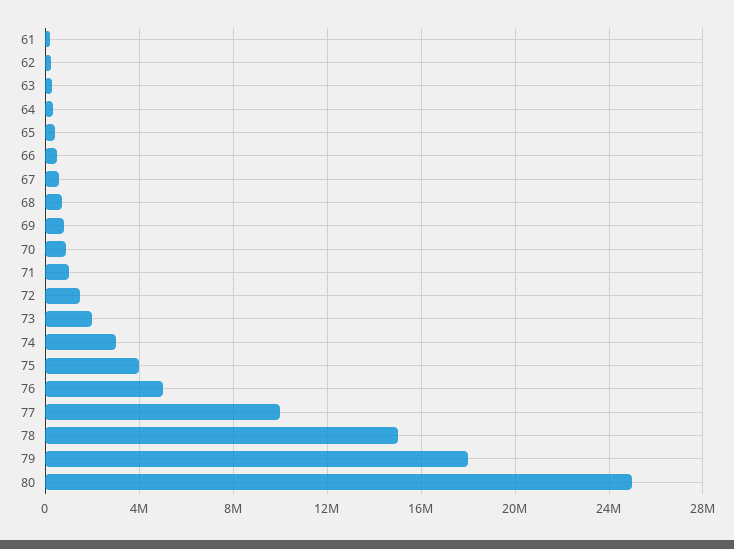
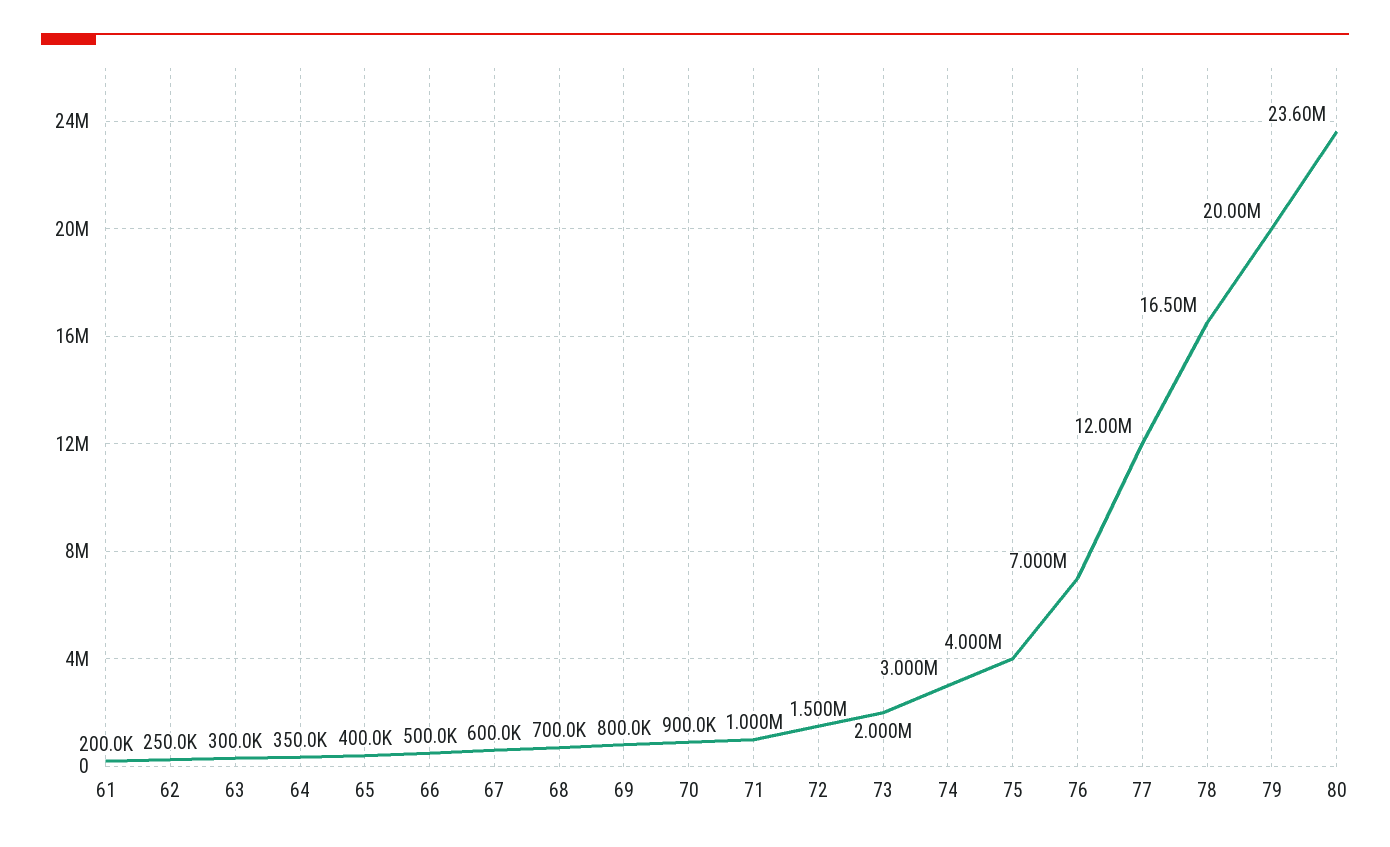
76: 5000000 -> 7000000
77: 10000000 -> 12000000
78: 15000000 -> 16500000
79: 18000000 -> 20000000
80: 25000000 -> 23600000

